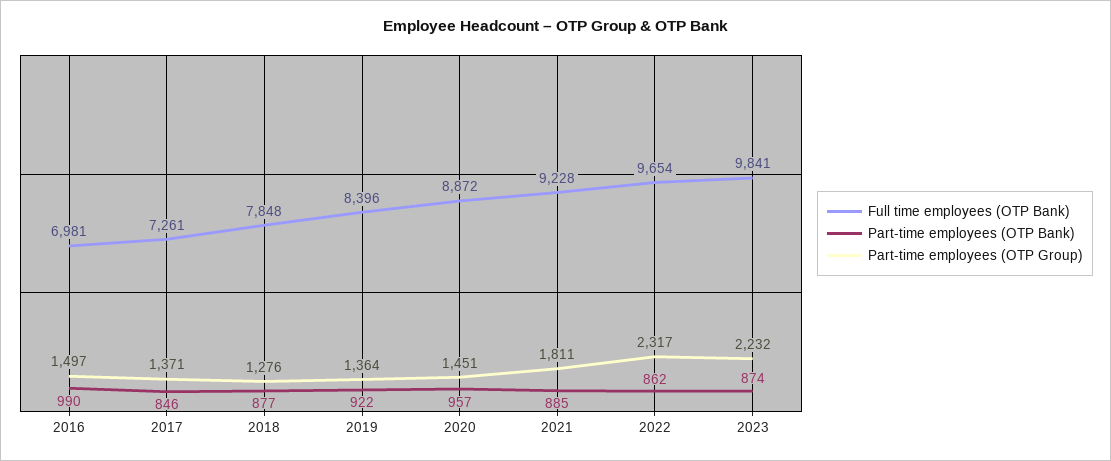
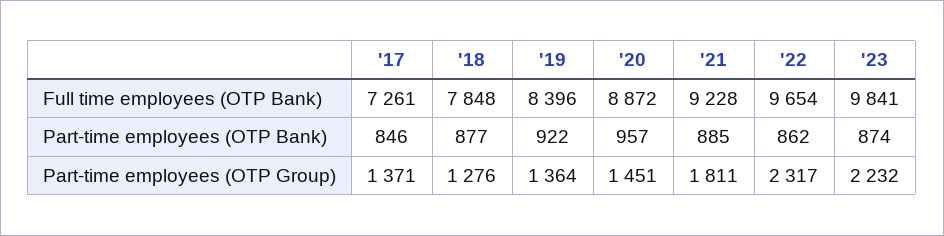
Full time employees (OTP Bank), 2016: 6981 -> none
Part-time employees (OTP Bank), 2016: 990 -> none
Part-time employees (OTP Group), 2016: 1497 -> none

